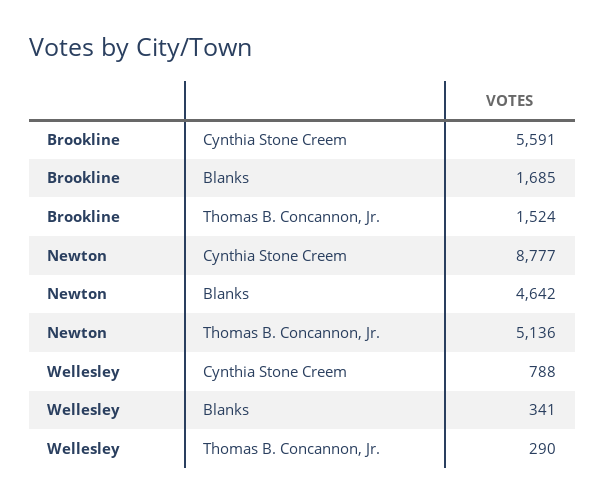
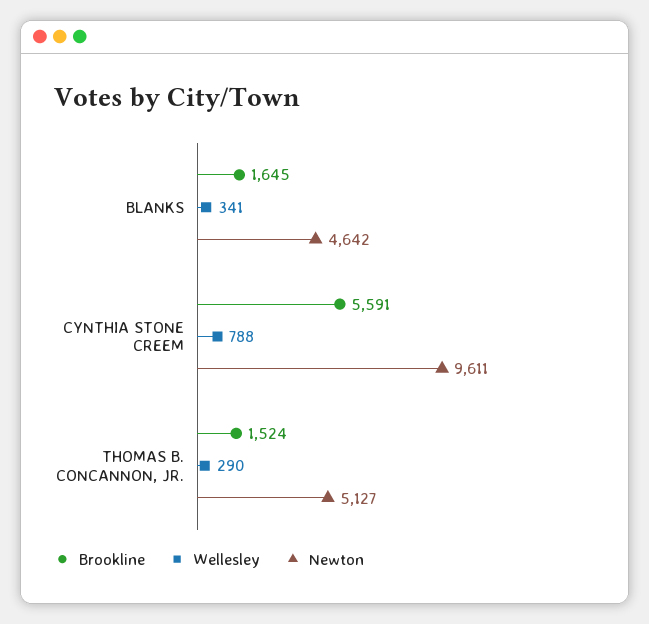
Brookline, Blanks: 1685 -> 1645
Newton, Cynthia Stone Creem: 8777 -> 9611
Newton, Thomas B. Concannon, Jr.: 5136 -> 5127

